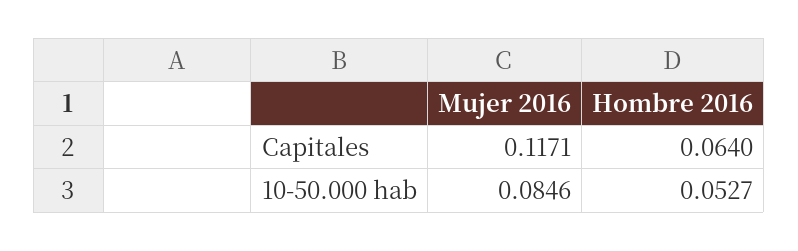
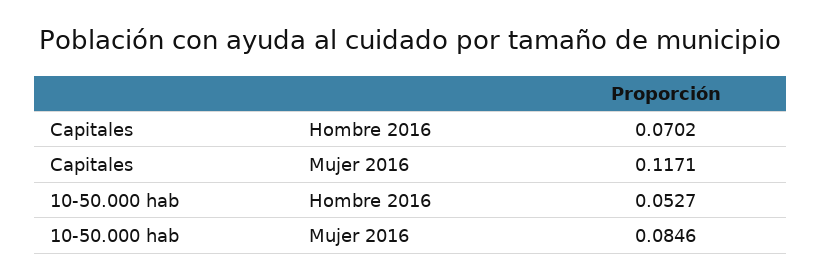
Hombre 2016, Capitales: 0.064 -> 0.0702

